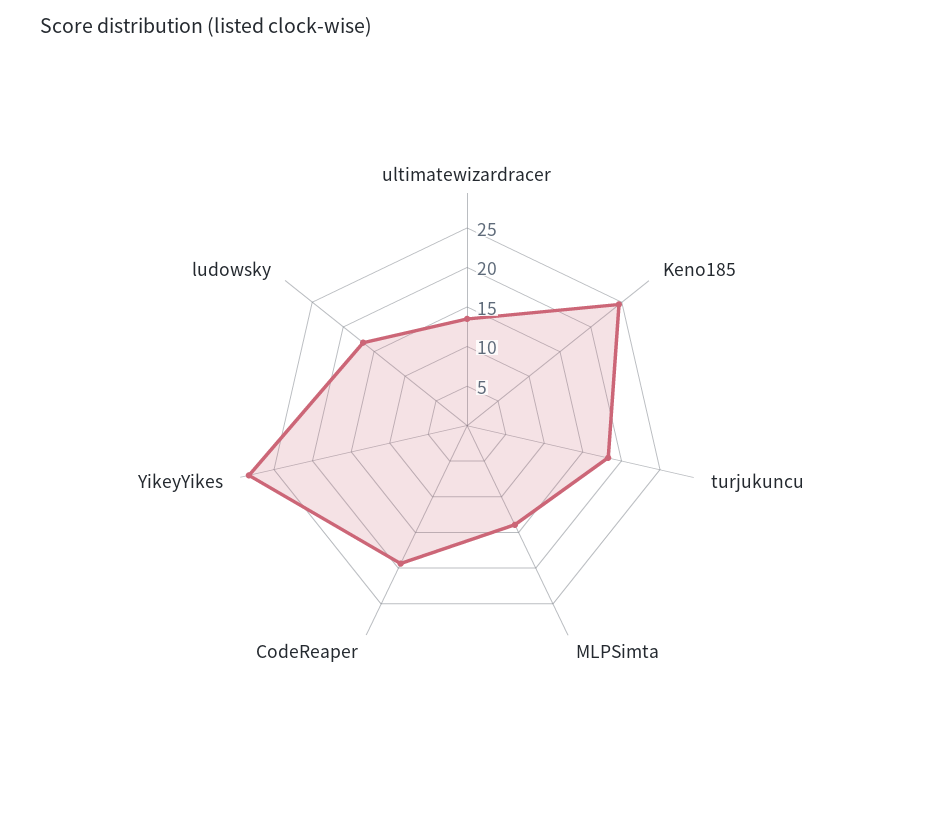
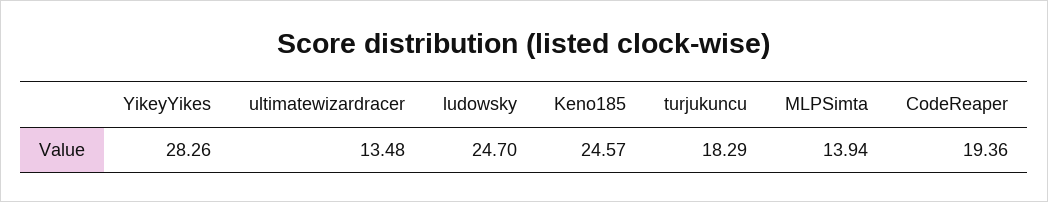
ludowsky: 17.5 -> 24.7

